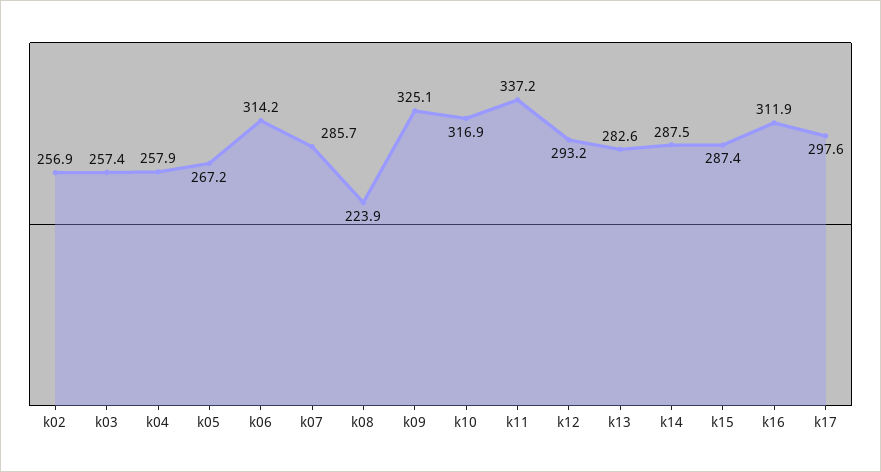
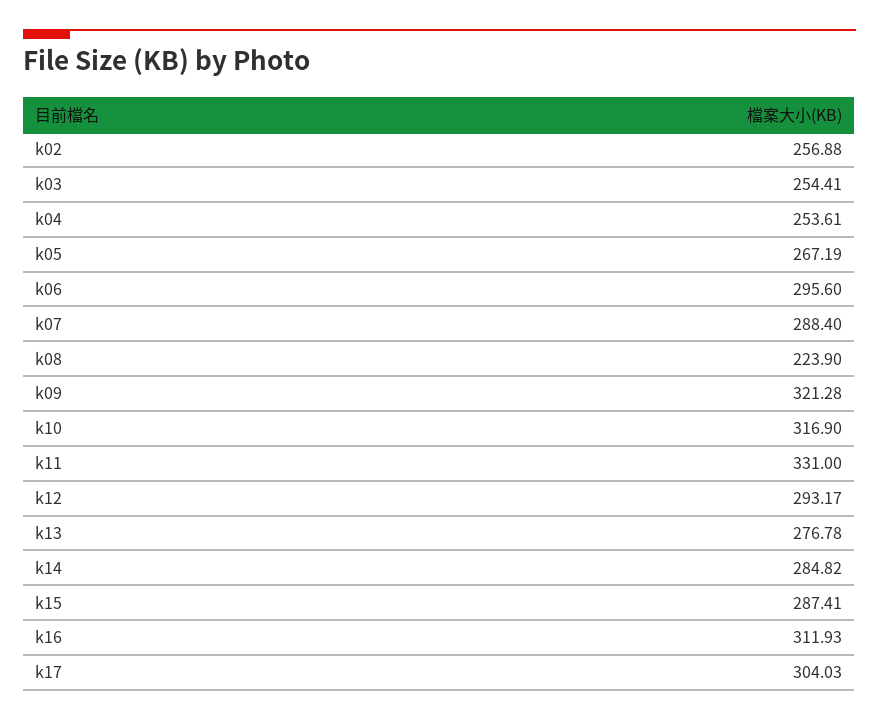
k03: 257.4 -> 254.41
k04: 257.9 -> 253.61
k06: 314.2 -> 295.6
k07: 285.7 -> 288.4
k09: 325.1 -> 321.28
k11: 337.2 -> 331
k13: 282.6 -> 276.78
k14: 287.5 -> 284.82
k17: 297.6 -> 304.03

